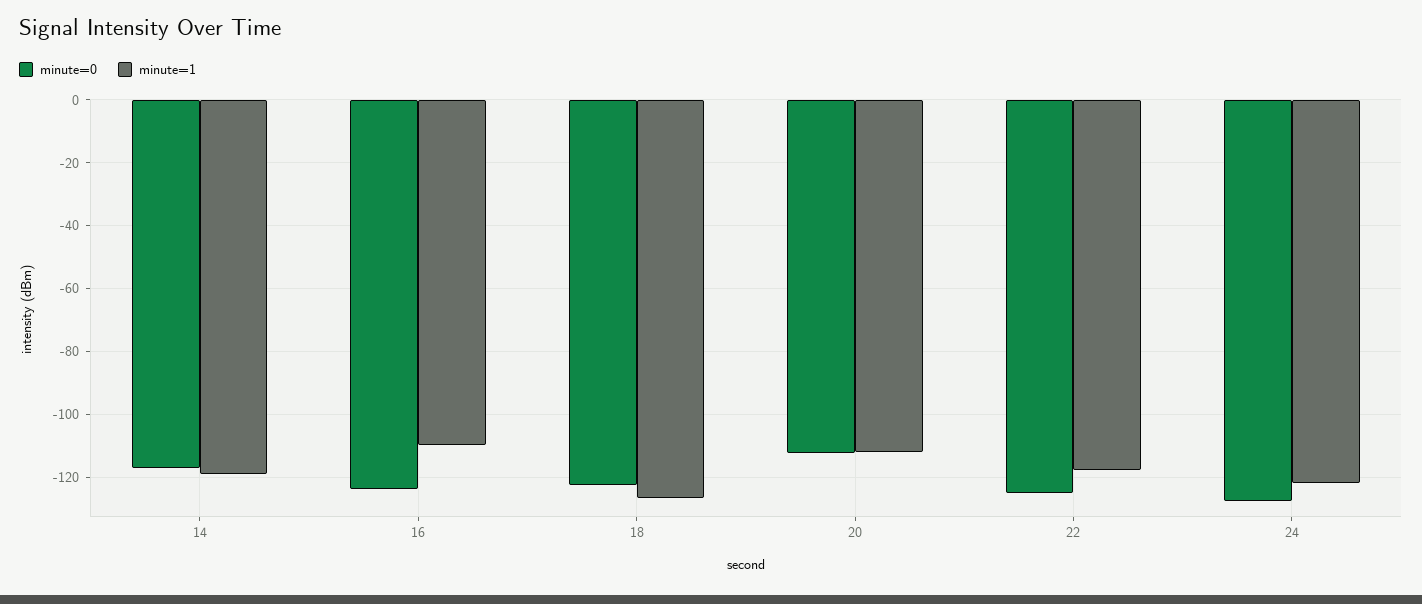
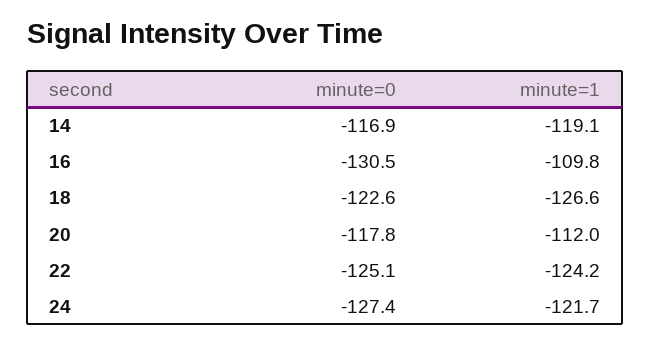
minute=0, 16: -124 -> -130.5
minute=0, 20: -112 -> -117.8
minute=1, 22: -118 -> -124.2

